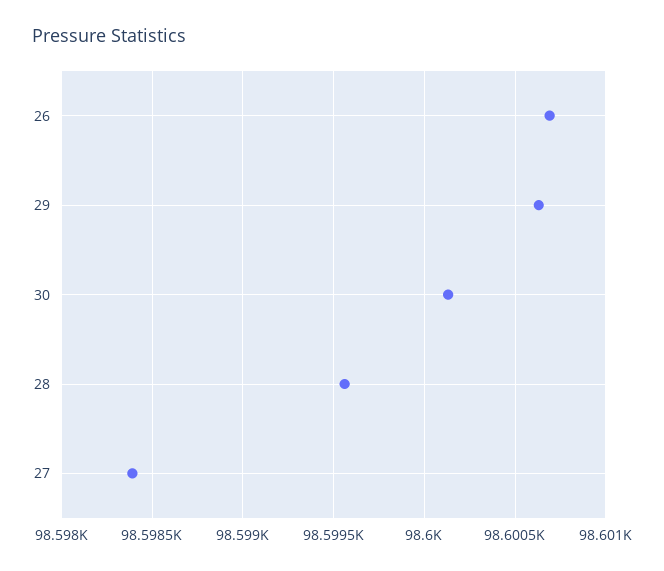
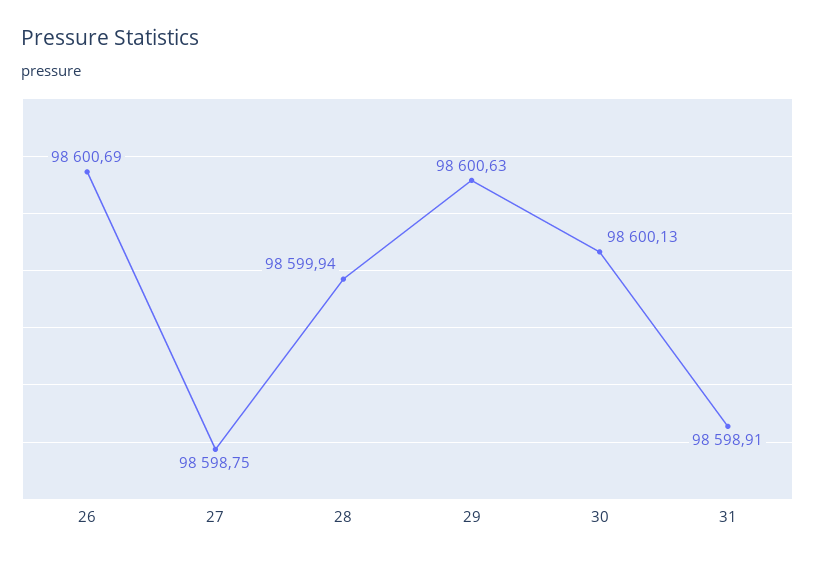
28: 98599.55 -> 98599.94
27: 98598.4 -> 98598.75
31: none -> 98598.91

